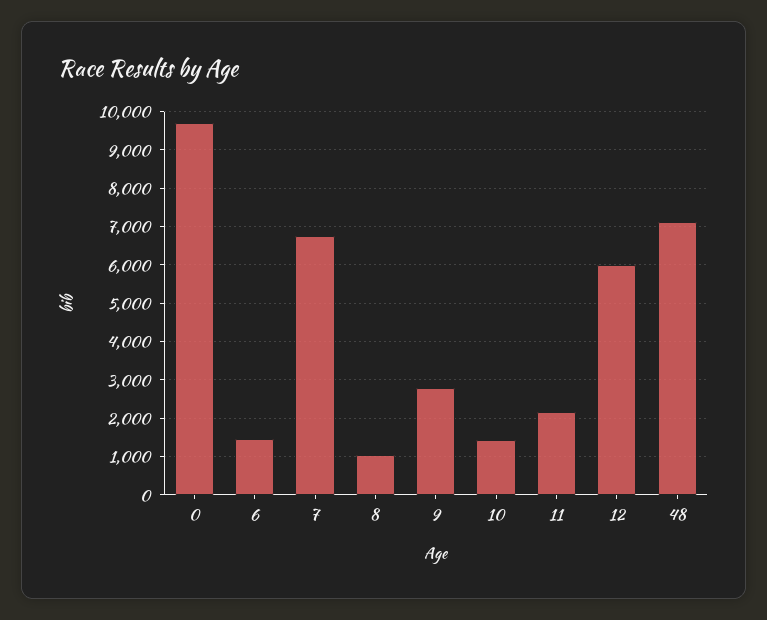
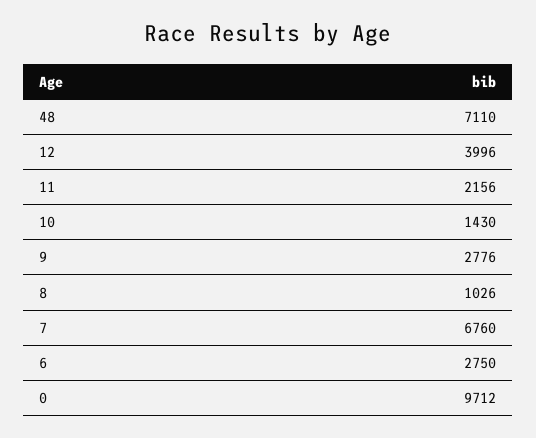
6: 1400 -> 2750
12: 6000 -> 3996

